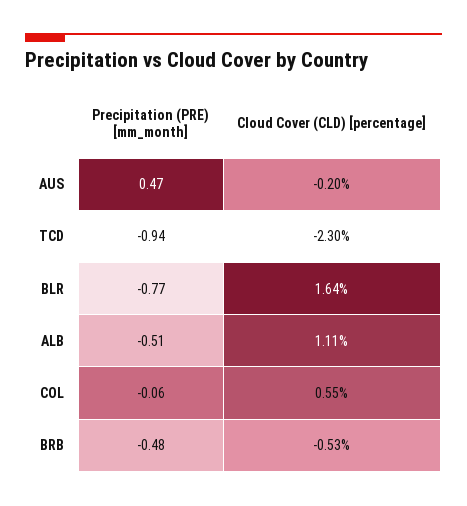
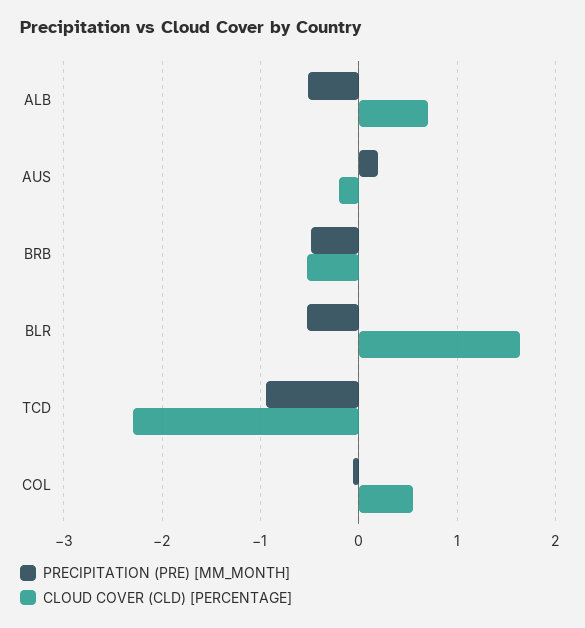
Precipitation (PRE) [mm_month], AUS: 0.47 -> 0.2
Precipitation (PRE) [mm_month], BLR: -0.77 -> -0.5
Cloud Cover (CLD) [percentage], ALB: 1.11 -> 0.7

